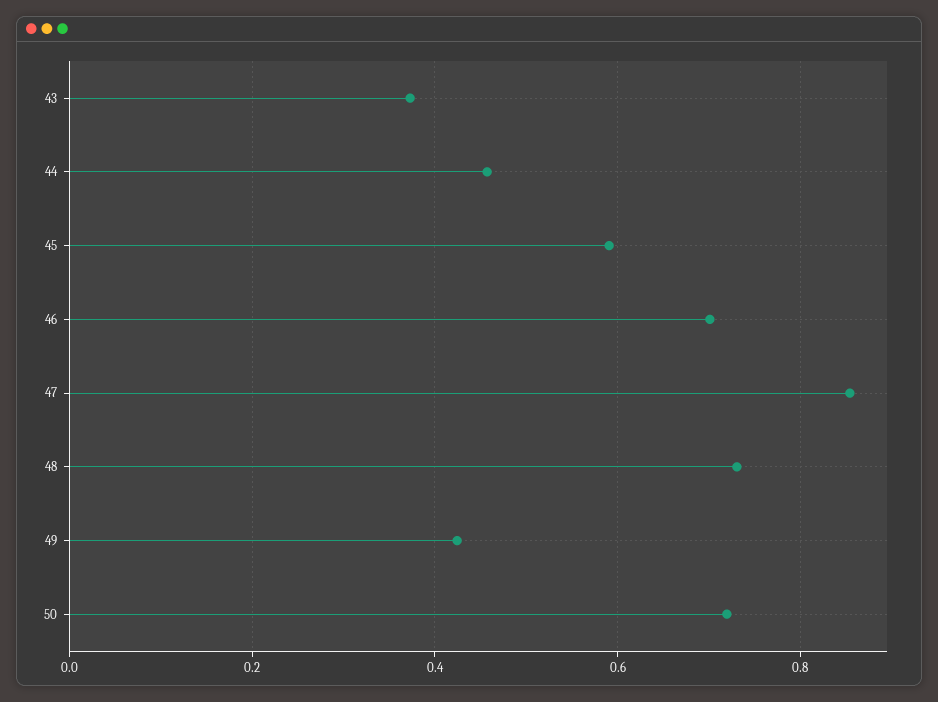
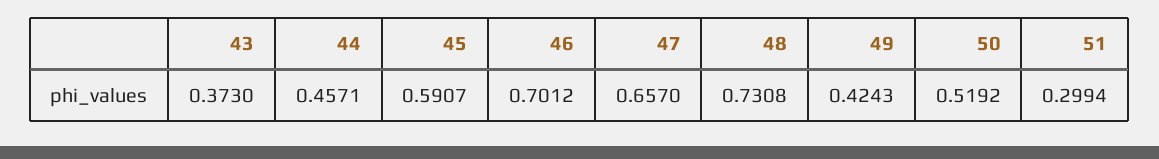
47: 0.86 -> 0.657
50: 0.72 -> 0.5192
51: none -> 0.2994

